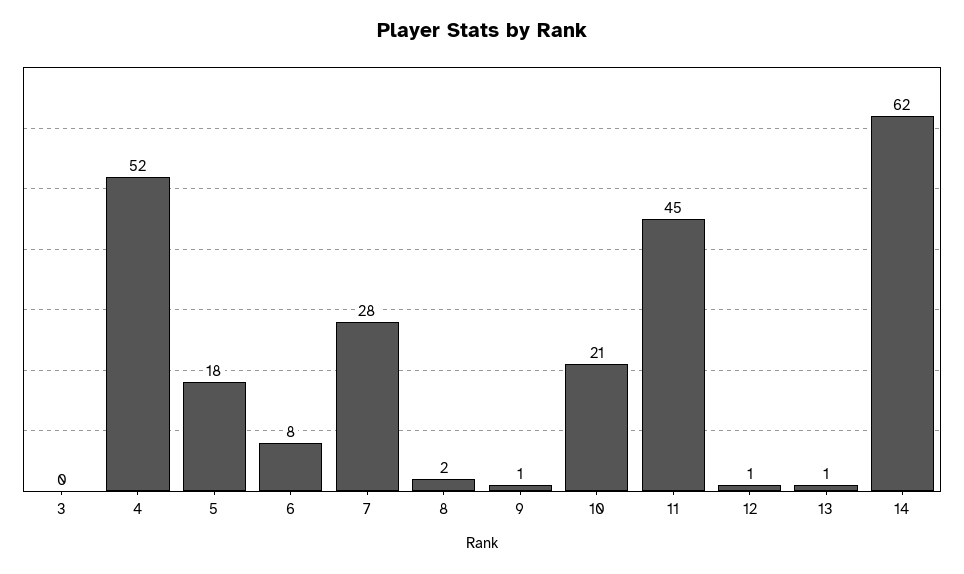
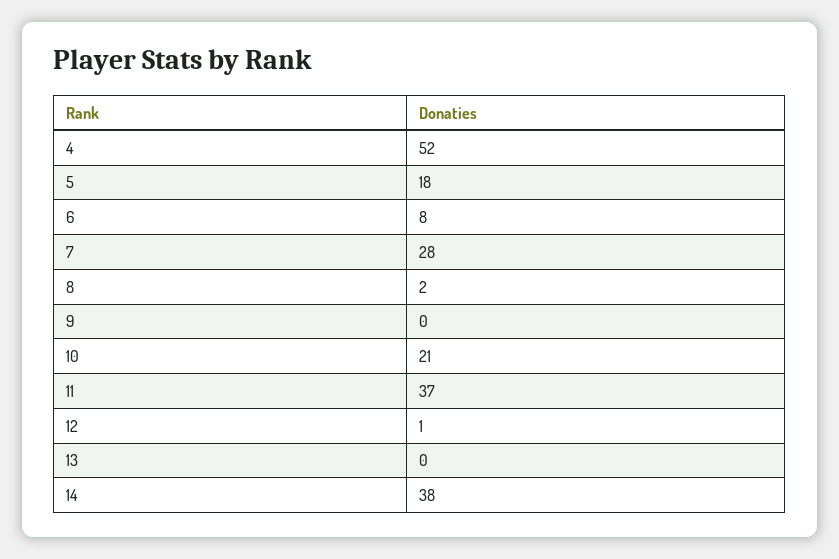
3: 0 -> none
9: 1 -> 0
11: 45 -> 37
13: 1 -> 0
14: 62 -> 38

